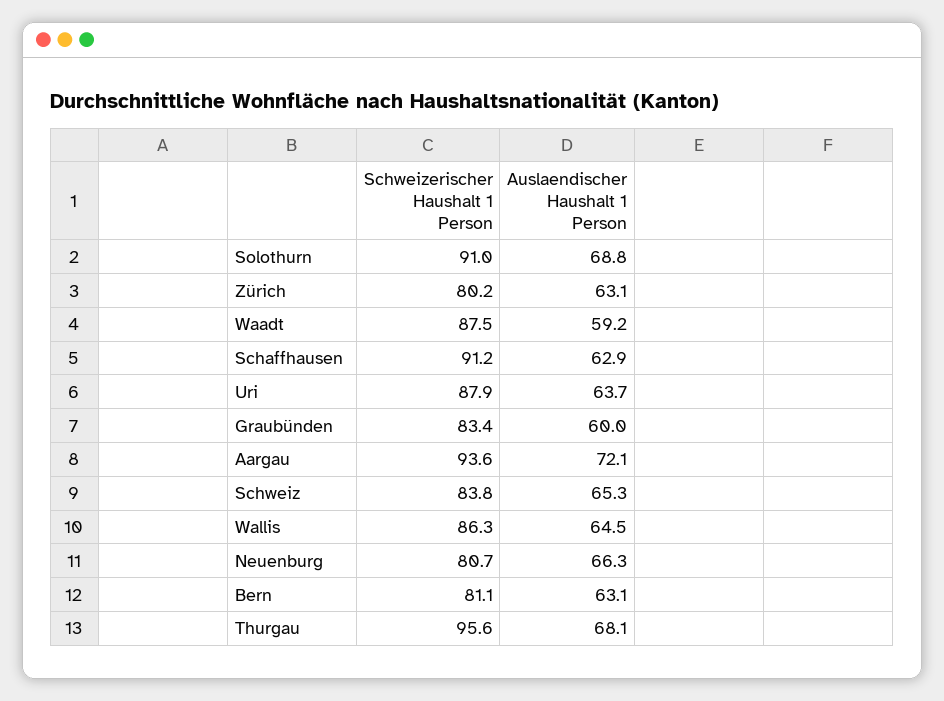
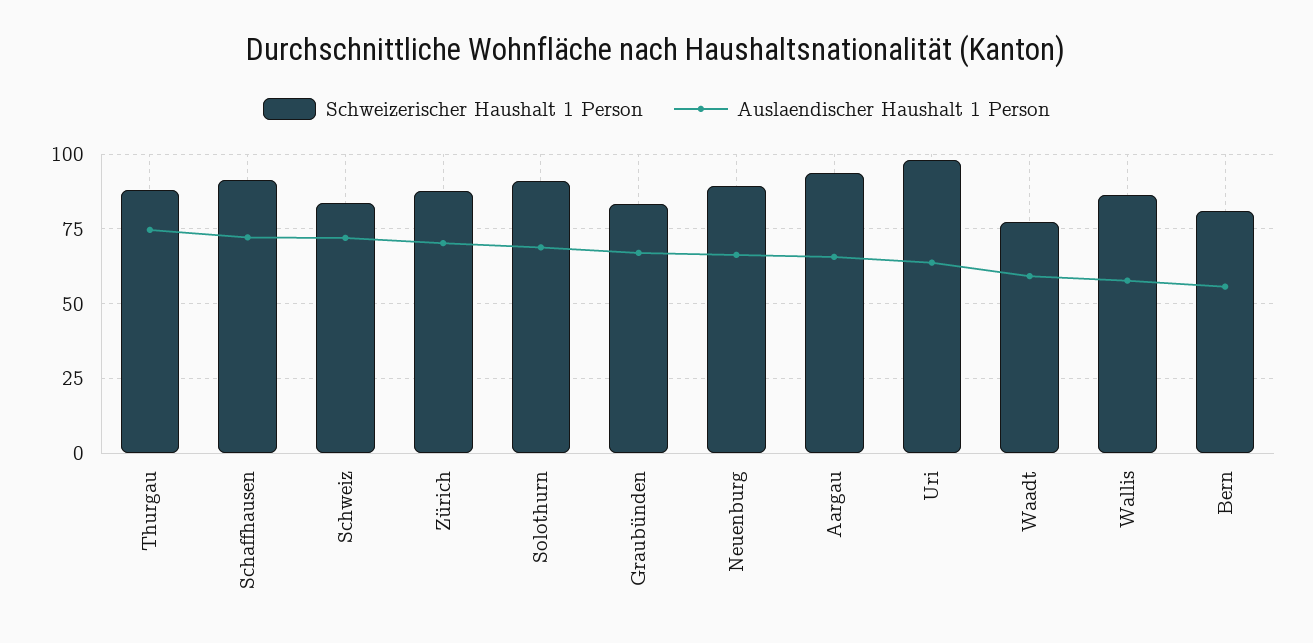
Schweizerischer Haushalt 1 Person, Zürich: 80.2 -> 87.5
Auslaendischer Haushalt 1 Person, Zürich: 63.1 -> 70
Schweizerischer Haushalt 1 Person, Waadt: 87.5 -> 77.5
Auslaendischer Haushalt 1 Person, Schaffhausen: 62.9 -> 72.5
Schweizerischer Haushalt 1 Person, Uri: 87.9 -> 97.5
Auslaendischer Haushalt 1 Person, Graubünden: 60 -> 67.5
Auslaendischer Haushalt 1 Person, Aargau: 72.1 -> 65
Auslaendischer Haushalt 1 Person, Schweiz: 65.3 -> 72.5
Auslaendischer Haushalt 1 Person, Wallis: 64.5 -> 57.5
Schweizerischer Haushalt 1 Person, Neuenburg: 80.7 -> 90
Auslaendischer Haushalt 1 Person, Bern: 63.1 -> 55
Schweizerischer Haushalt 1 Person, Thurgau: 95.6 -> 87.5
Auslaendischer Haushalt 1 Person, Thurgau: 68.1 -> 75

